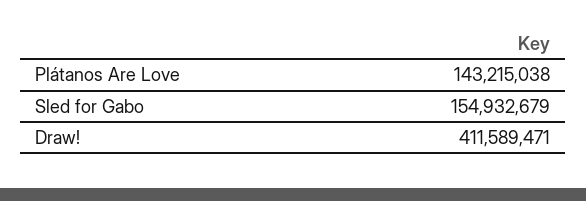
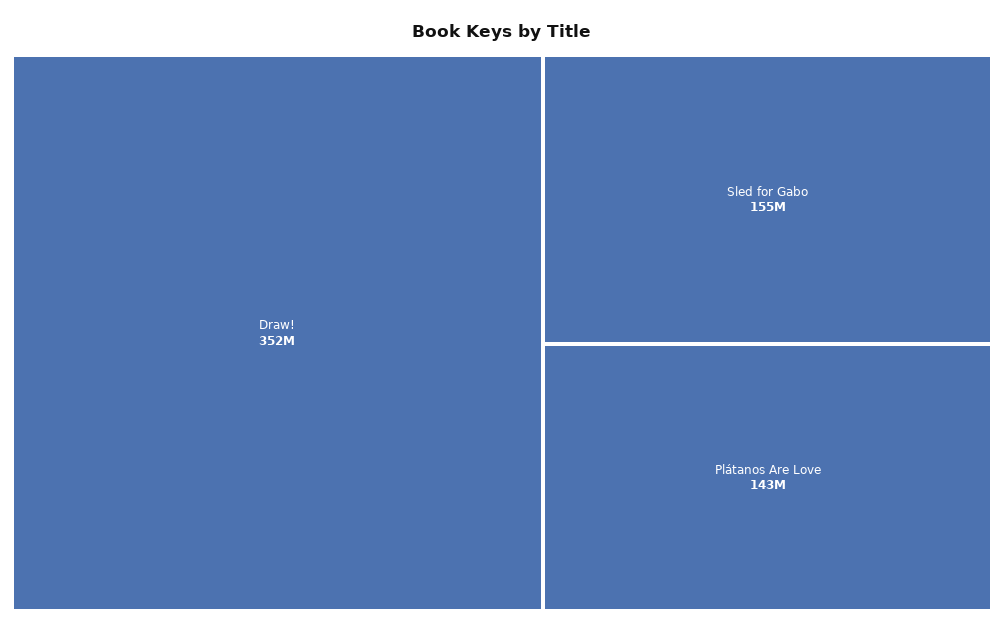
Draw!: 411589471 -> 352000000

